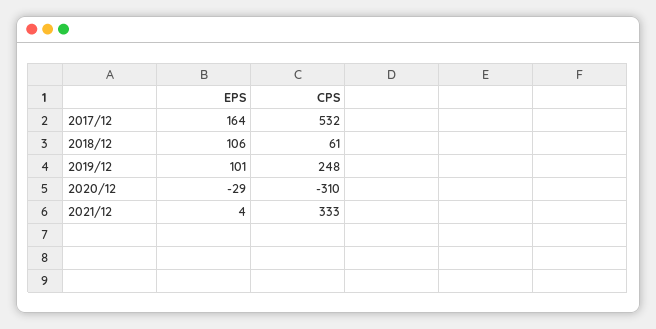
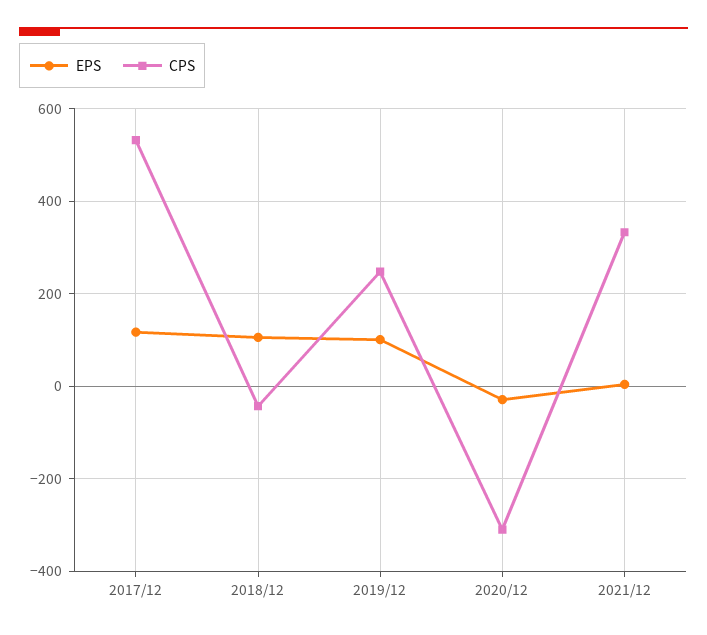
EPS, 2017/12: 164 -> 120
CPS, 2018/12: 61 -> -40

